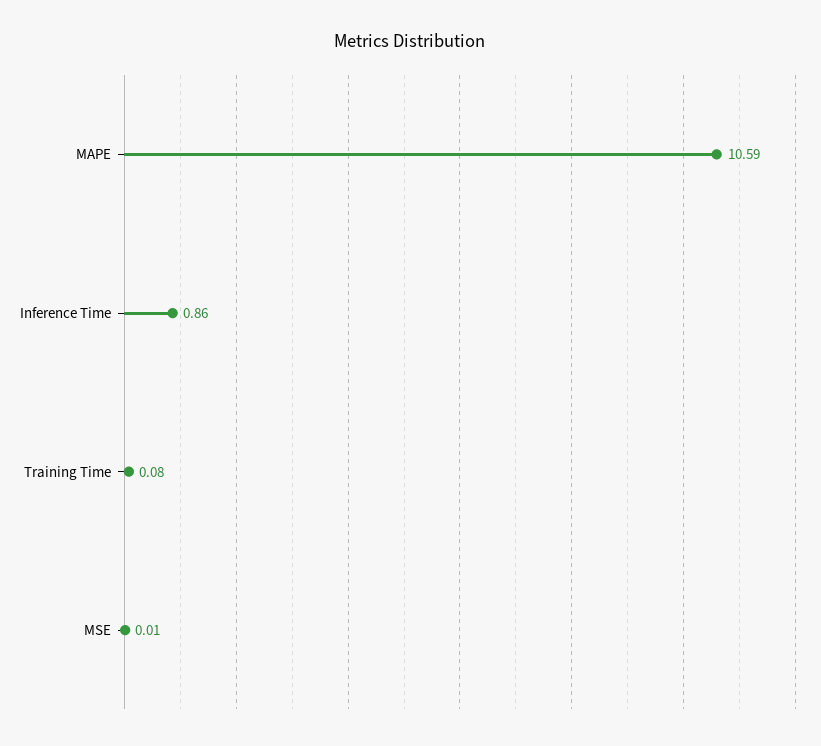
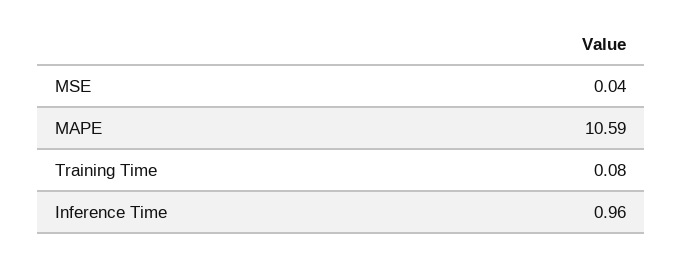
Inference Time: 0.86 -> 0.96
MSE: 0.01 -> 0.04

